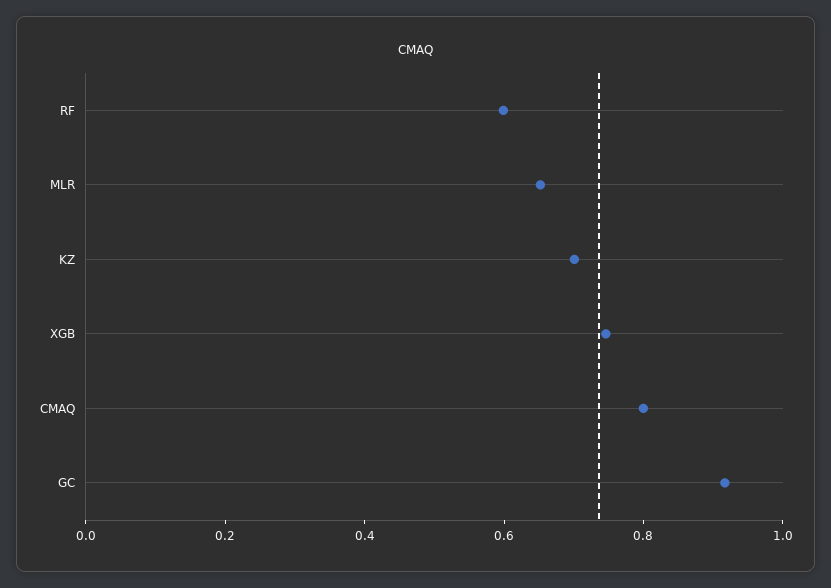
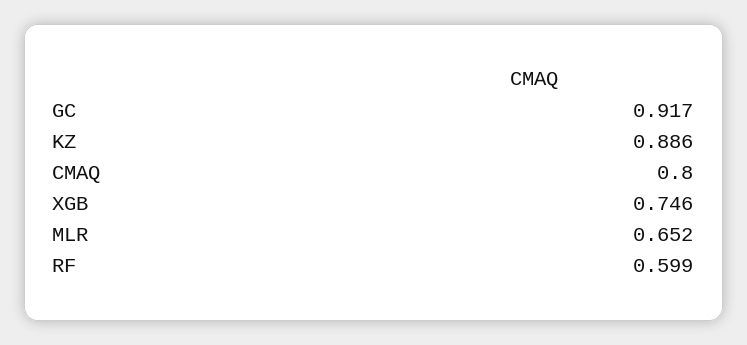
KZ: 0.7 -> 0.886

